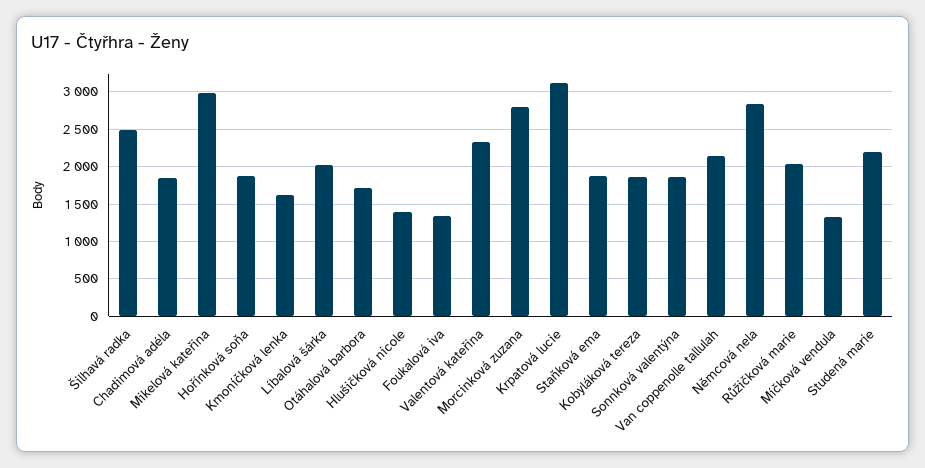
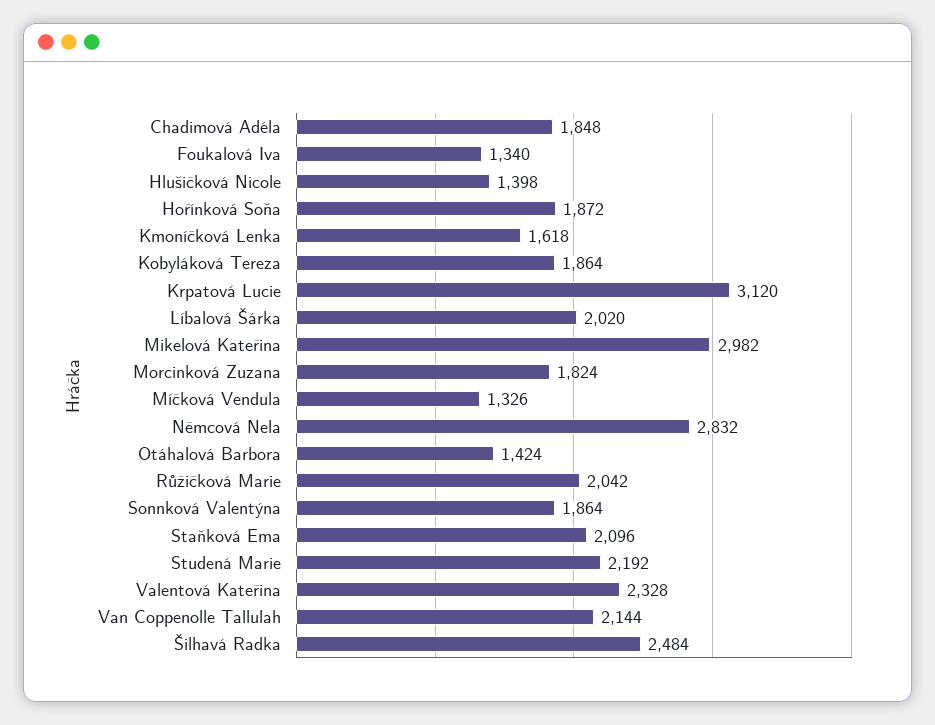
Otáhalová barbora: 1700 -> 1424
Morcinková zuzana: 2800 -> 1824
Staňková ema: 1900 -> 2096

